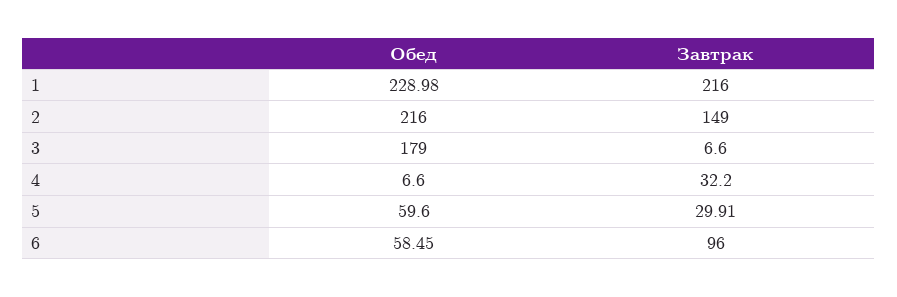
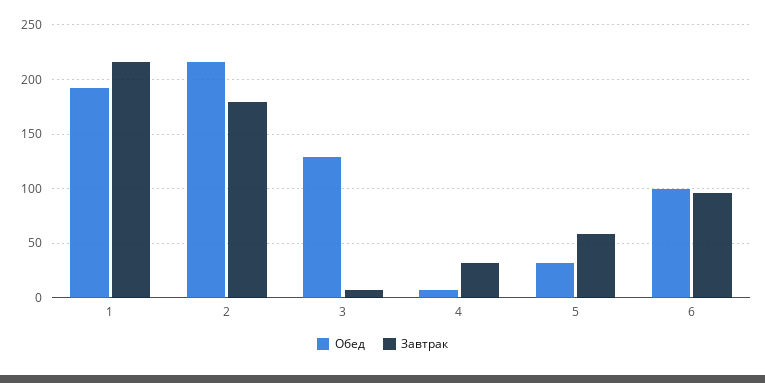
Обед, 1: 228.98 -> 190
Завтрак, 2: 149 -> 180
Обед, 3: 179 -> 130
Обед, 5: 59.6 -> 30
Завтрак, 5: 29.91 -> 60
Обед, 6: 58.45 -> 100

